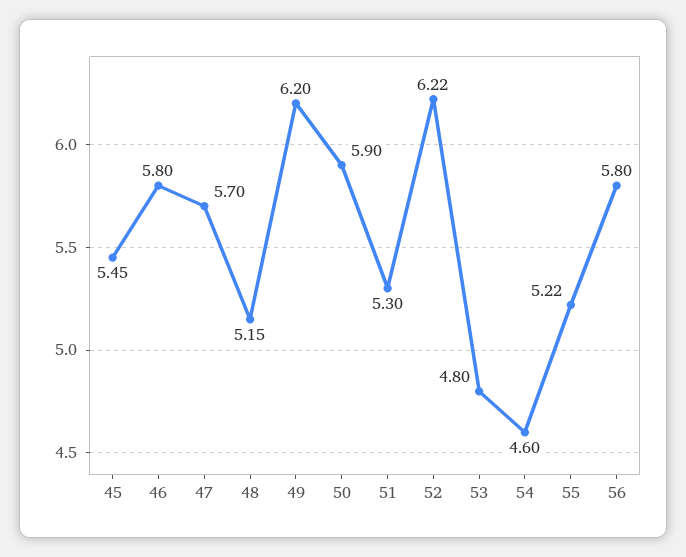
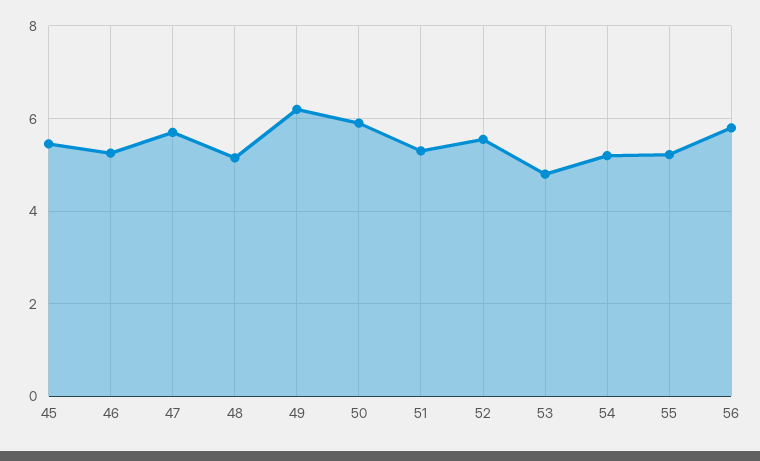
46: 5.8 -> 5.2
52: 6.22 -> 5.6
54: 4.6 -> 5.2

